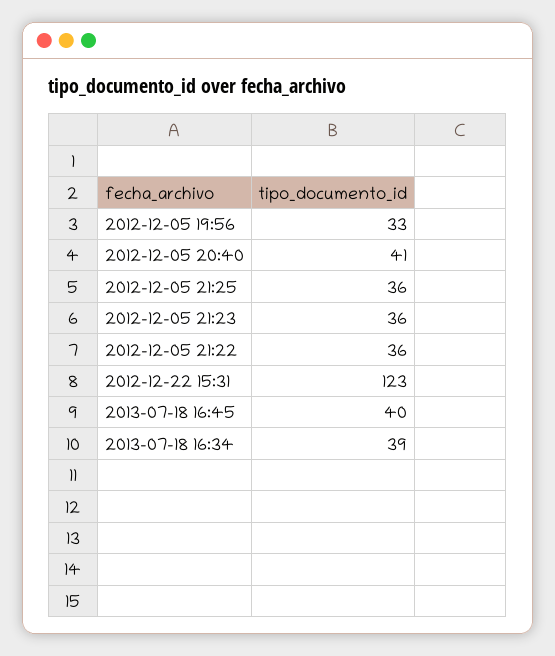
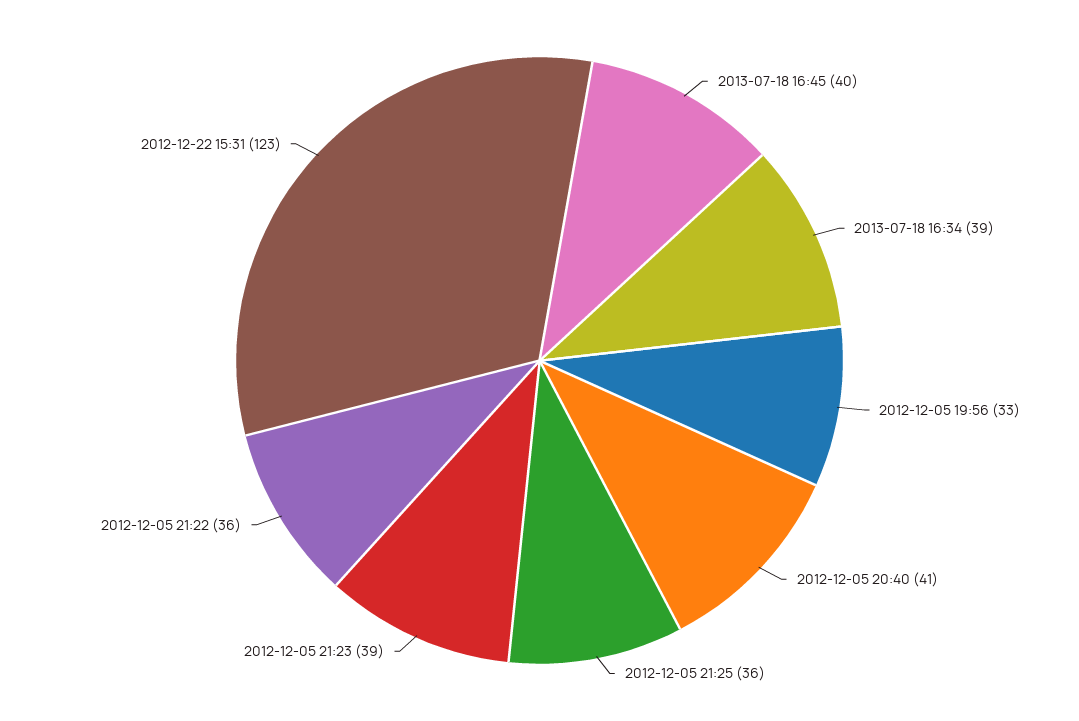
2012-12-05 21:23: 36 -> 39

